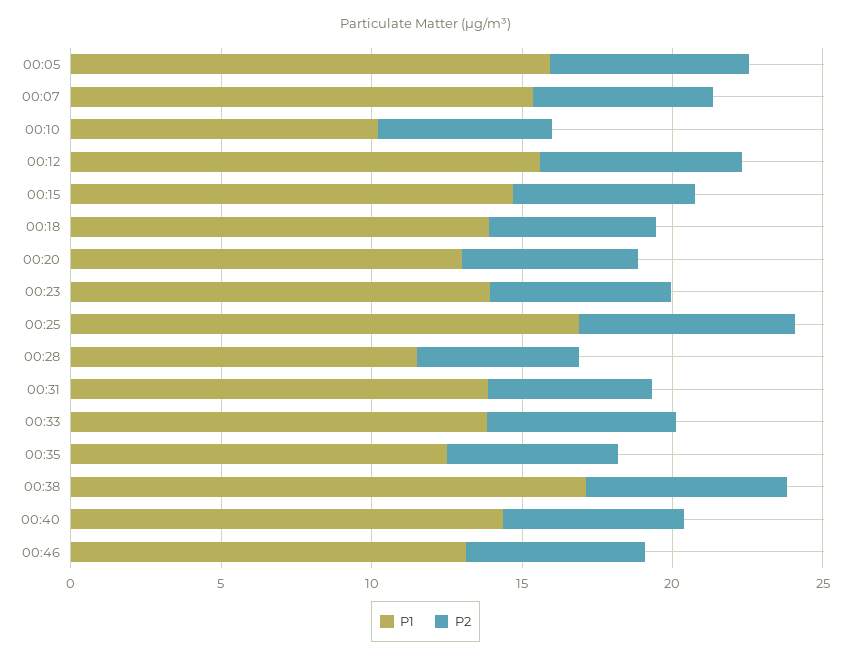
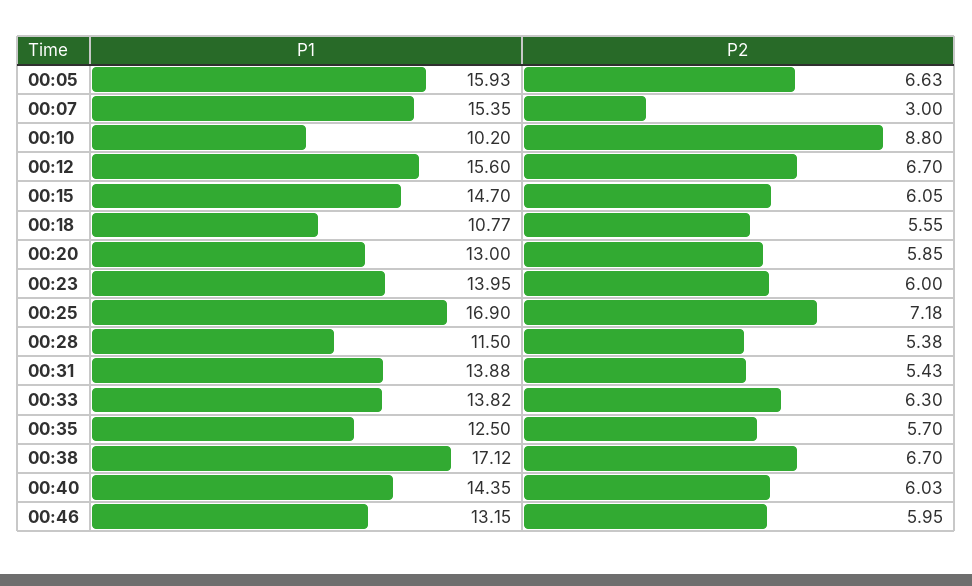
P2, 00:07: 6 -> 3
P2, 00:10: 6 -> 8.8
P1, 00:18: 14 -> 10.77

